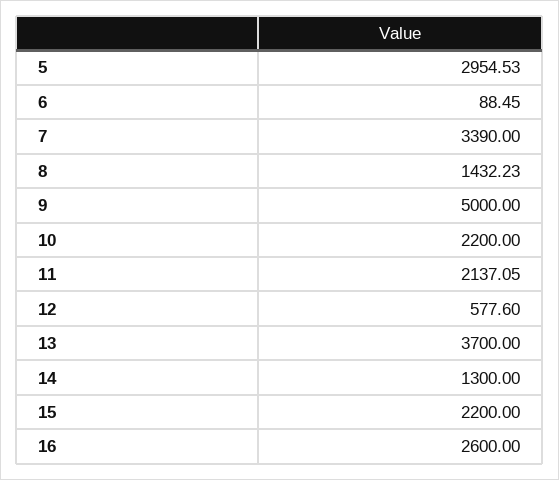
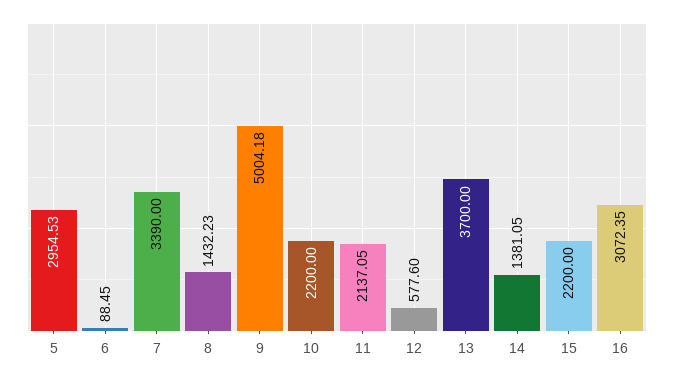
9: 5000 -> 5004.18
14: 1300 -> 1381.05
16: 2600 -> 3072.35

